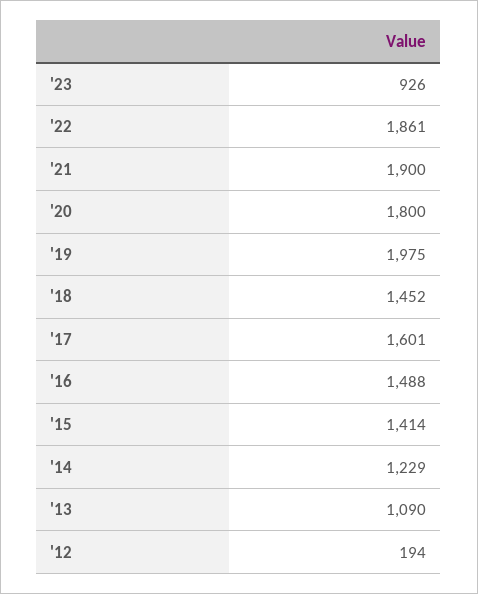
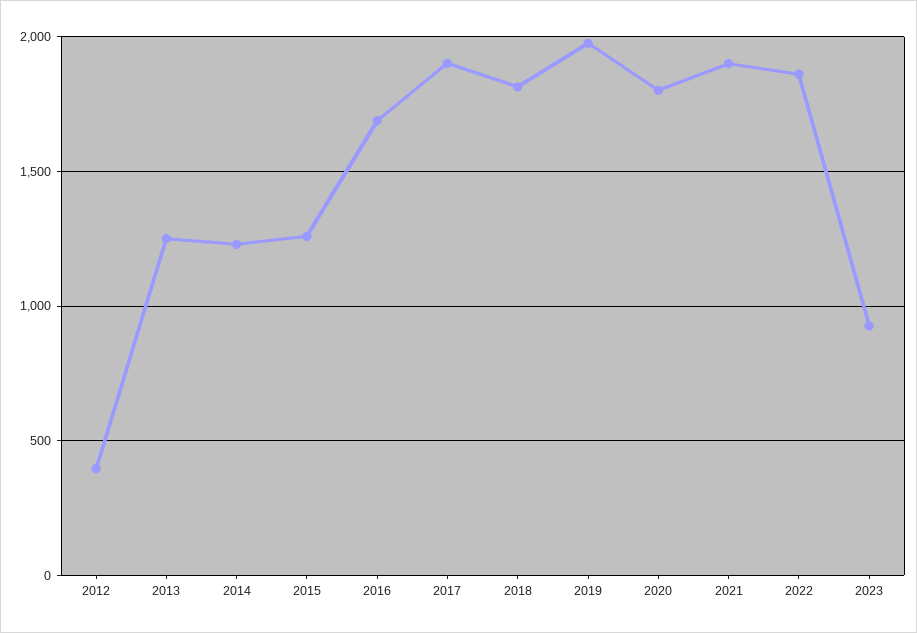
'18: 1452 -> 1800
'17: 1601 -> 1900
'16: 1488 -> 1700
'15: 1414 -> 1250
'13: 1090 -> 1250
'12: 194 -> 400

